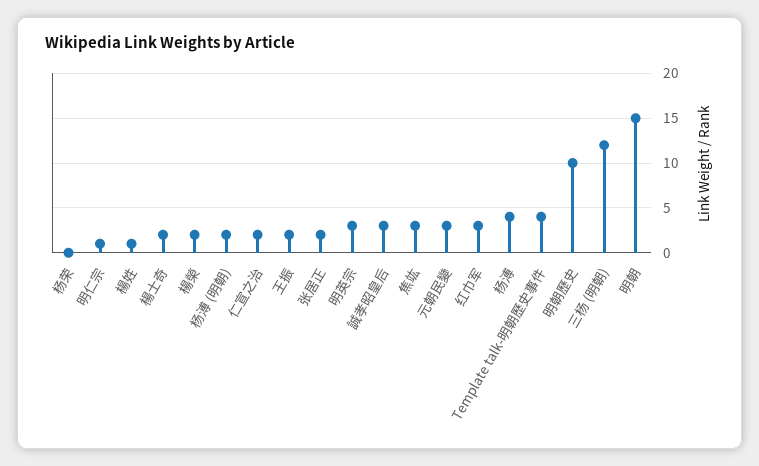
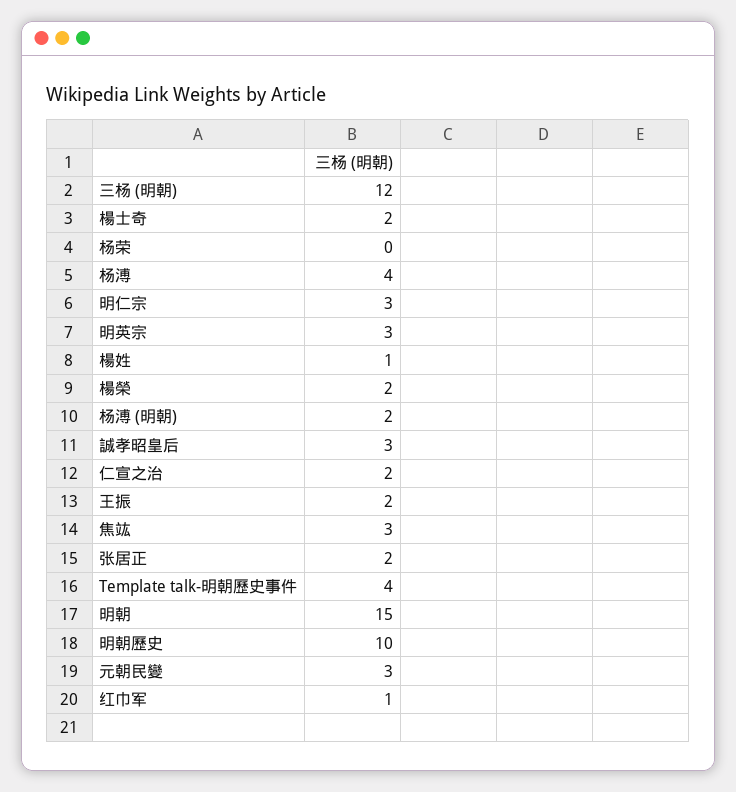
明仁宗: 1 -> 3
红巾军: 3 -> 1

